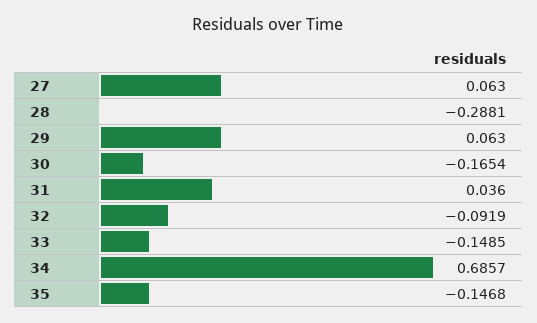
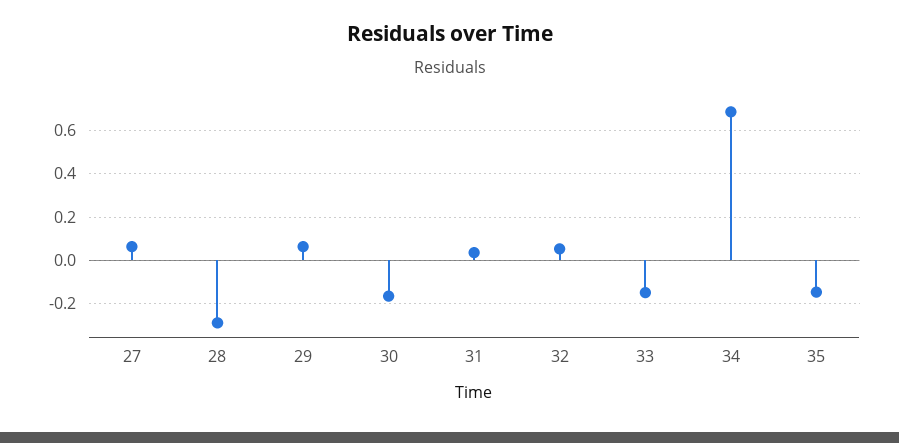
32: -0.0919 -> 0.05

